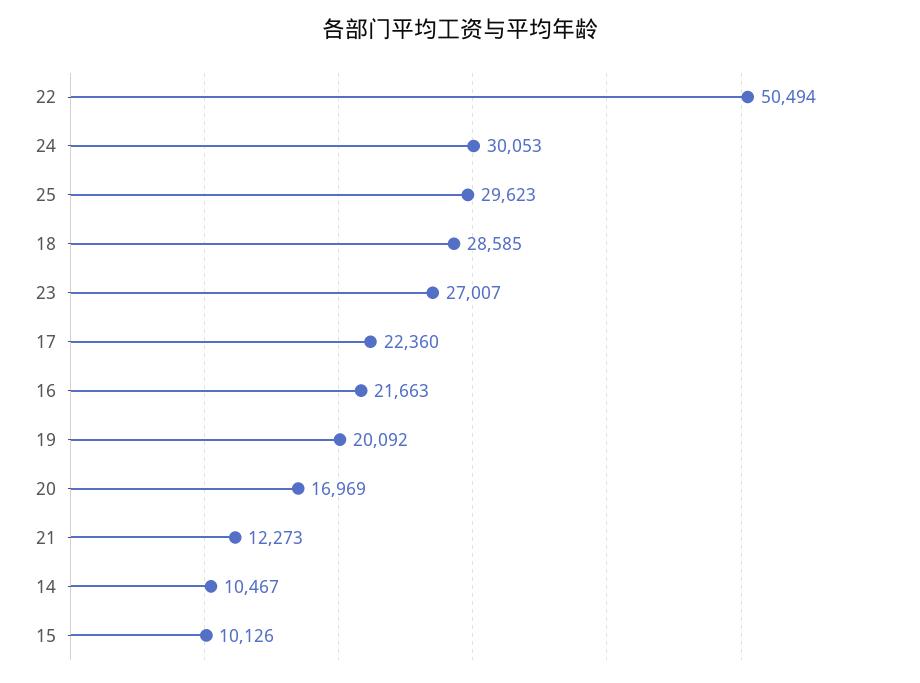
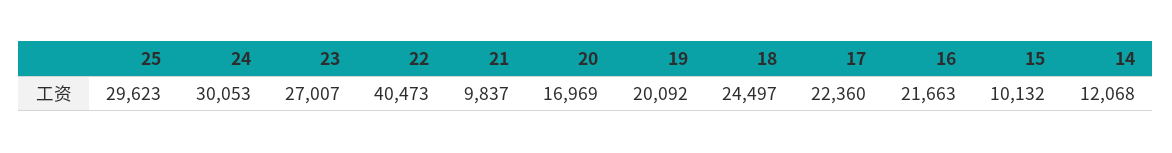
22: 50494 -> 40473
18: 28585 -> 24497
21: 12273 -> 9837
14: 10467 -> 12068
15: 10126 -> 10132

